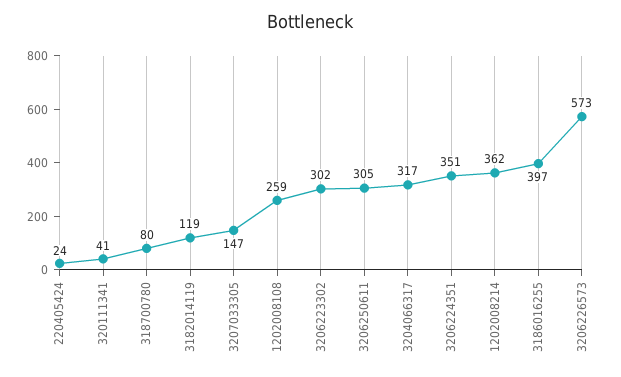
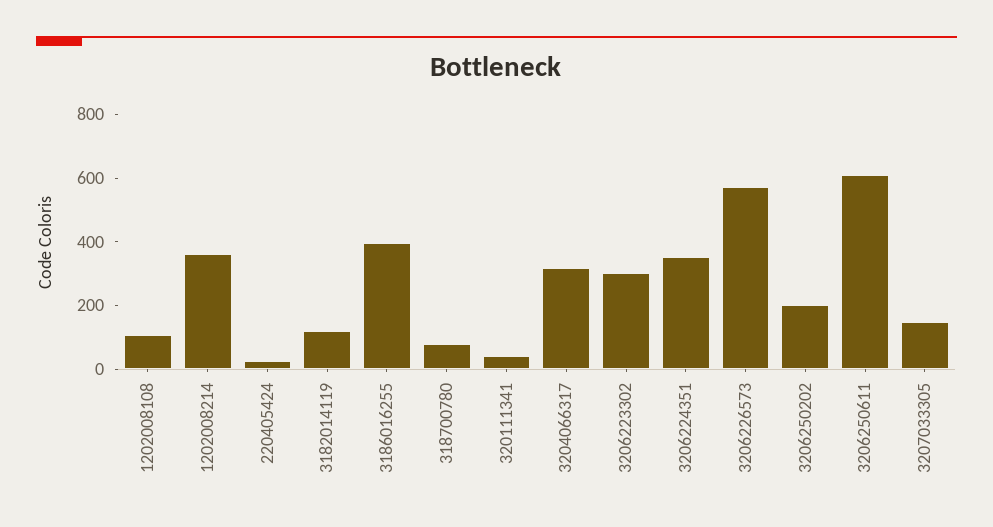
1202008108: 259 -> 100
3206250611: 305 -> 600
3206250202: none -> 200

